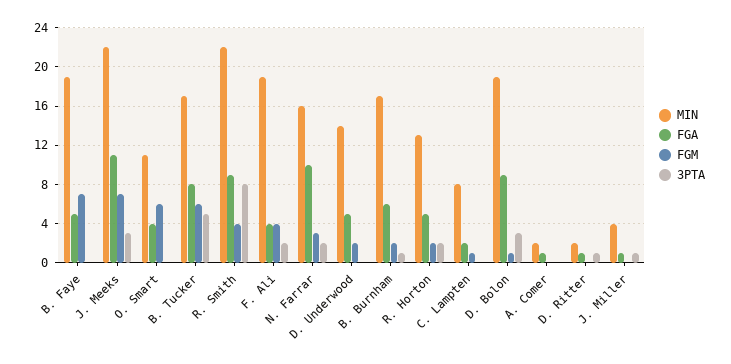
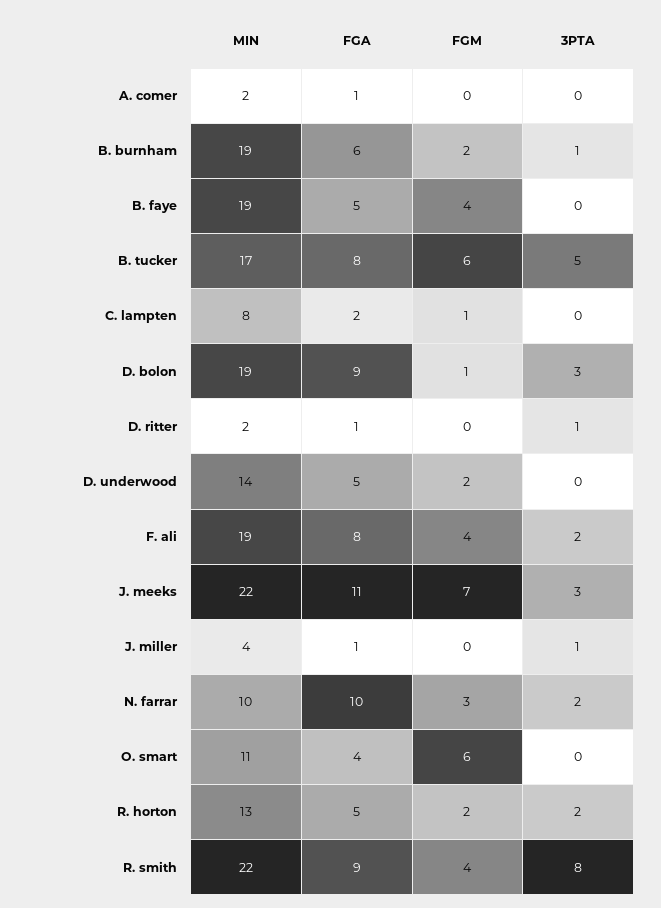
FGM, B. Faye: 7 -> 4
FGA, F. Ali: 4 -> 8
MIN, N. Farrar: 16 -> 10
MIN, B. Burnham: 17 -> 19

